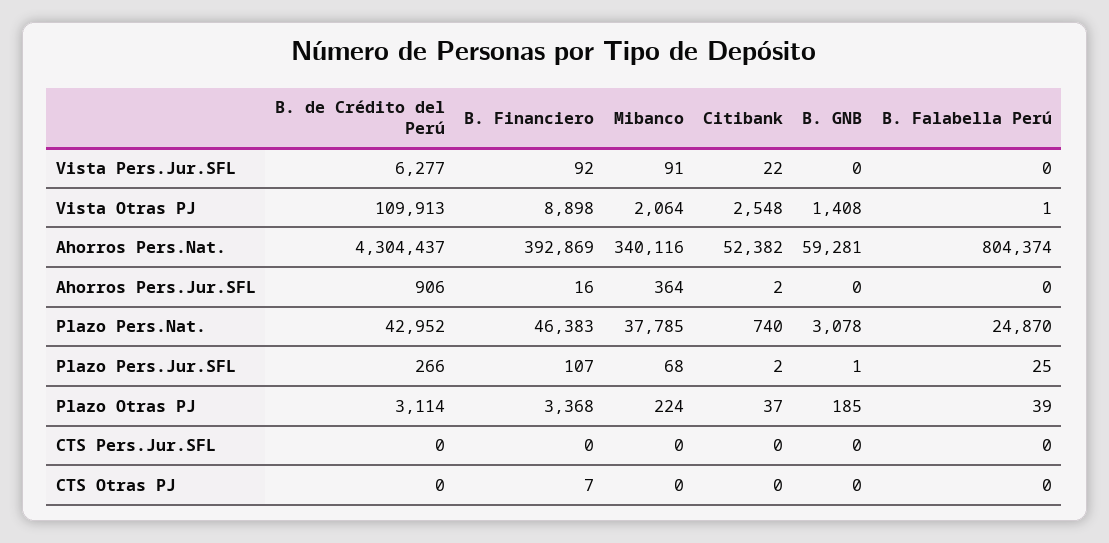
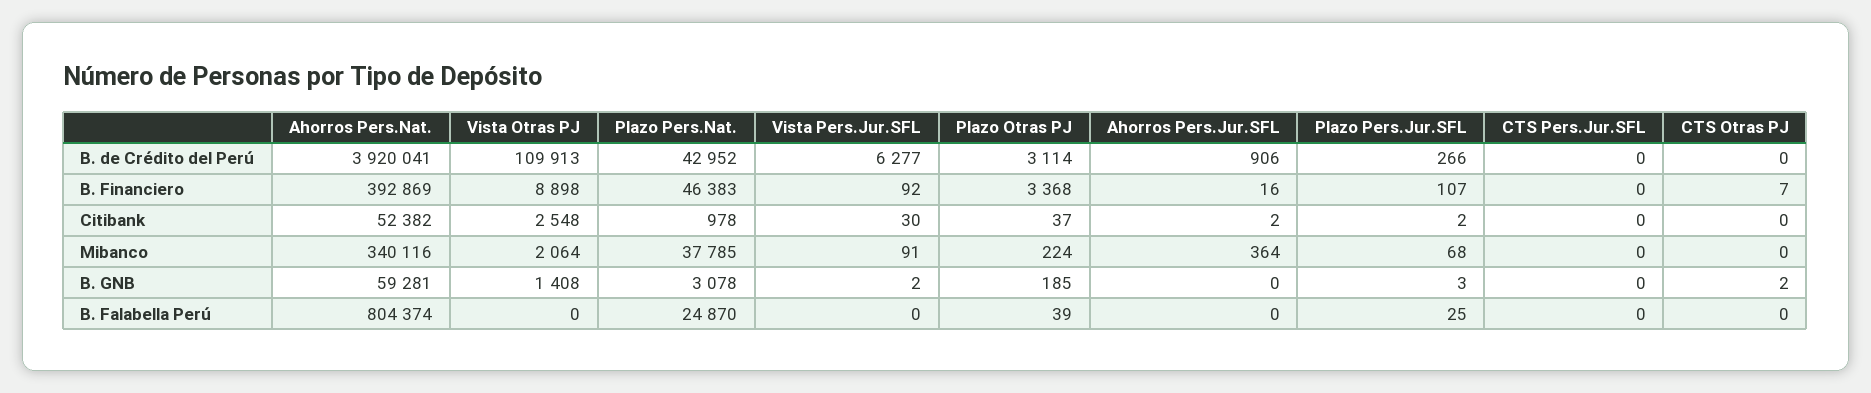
Citibank, Vista Pers.Jur.SFL: 22 -> 30
B. GNB, Vista Pers.Jur.SFL: 0 -> 2
B. Falabella Perú, Vista Otras PJ: 1 -> 0
B. de Crédito del Perú, Ahorros Pers.Nat.: 4304437 -> 3920041
Citibank, Plazo Pers.Nat.: 740 -> 978
B. GNB, Plazo Pers.Jur.SFL: 1 -> 3
B. GNB, CTS Otras PJ: 0 -> 2

